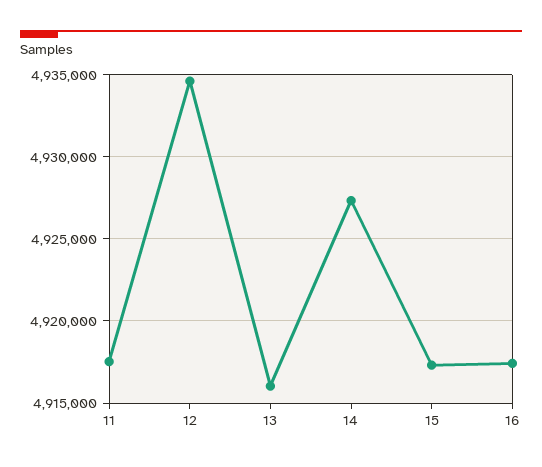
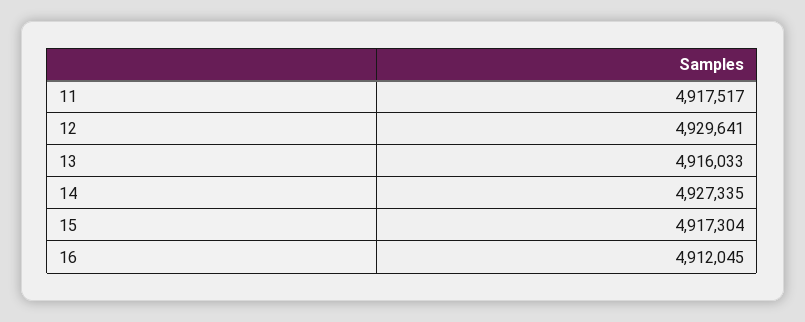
12: 4934500 -> 4929641
16: 4917500 -> 4912045

